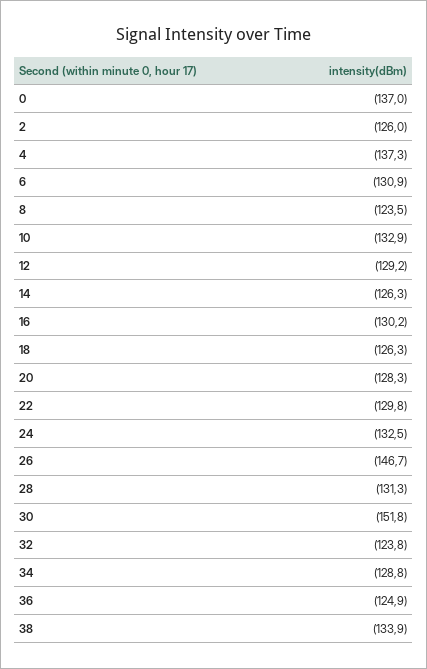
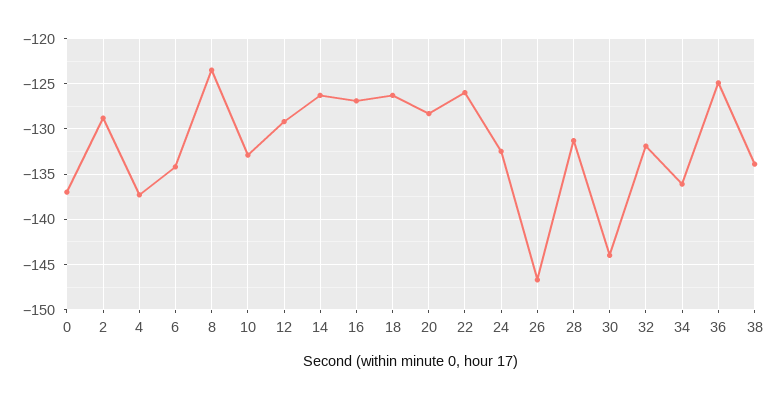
2: -126 -> -129
6: -130.9 -> -134
16: -130.2 -> -127
22: -129.8 -> -126
30: -151.8 -> -144
32: -123.8 -> -132
34: -128.8 -> -136

